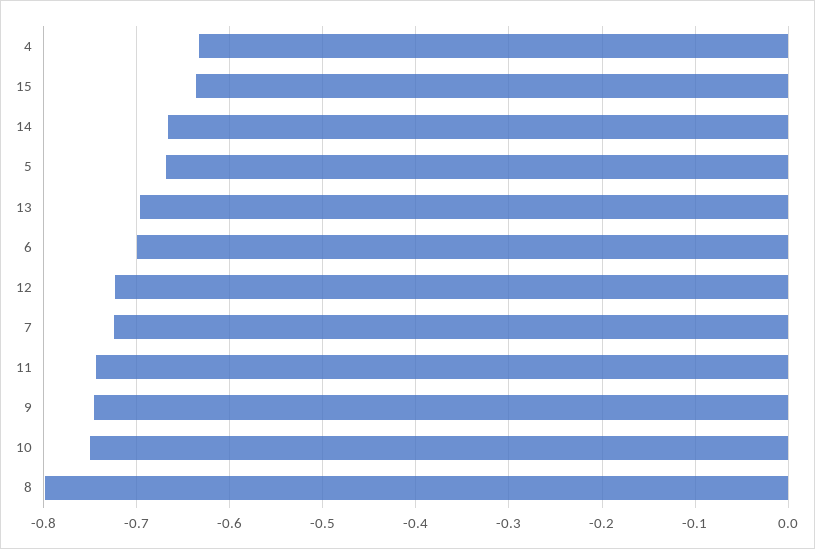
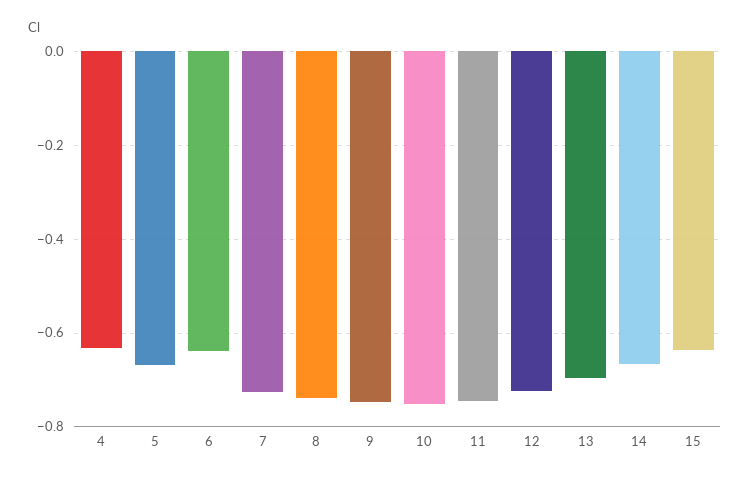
6: -0.7 -> -0.64
8: -0.8 -> -0.74

